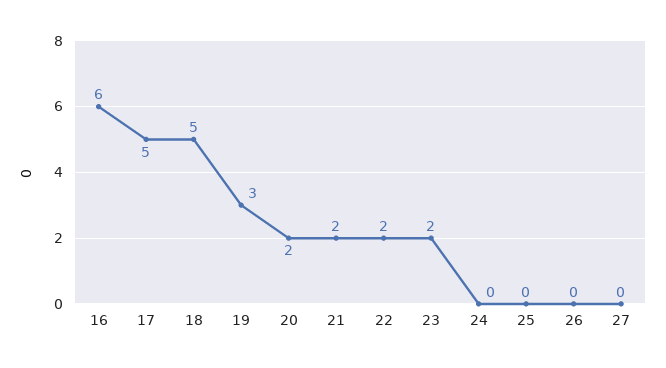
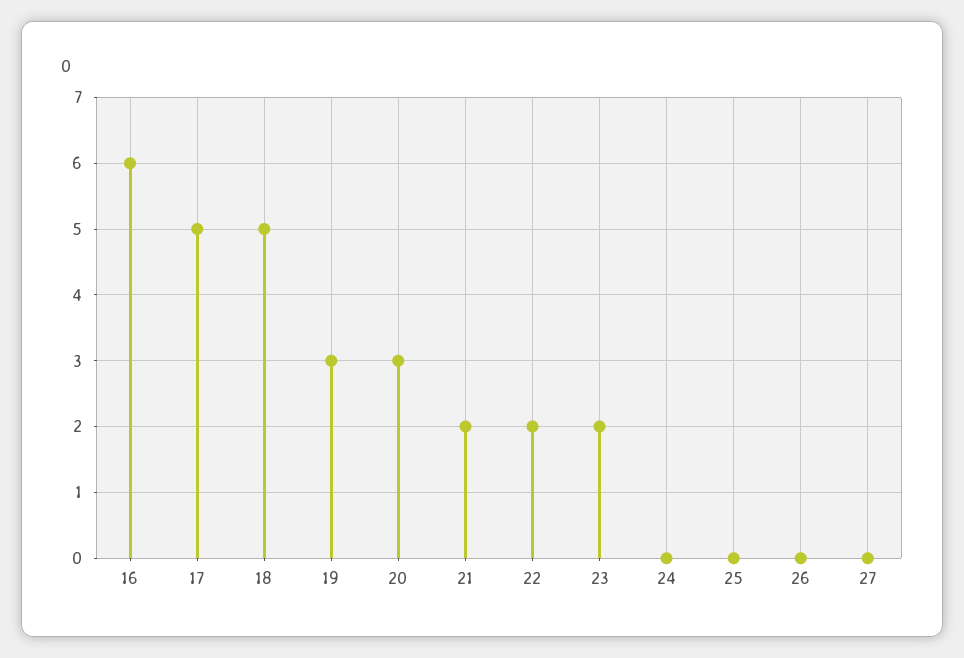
20: 2 -> 3

